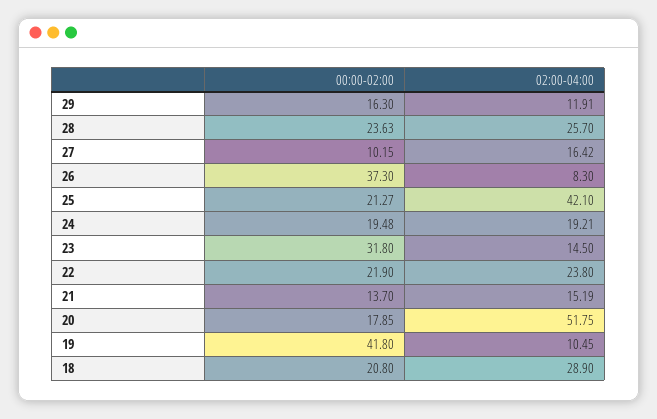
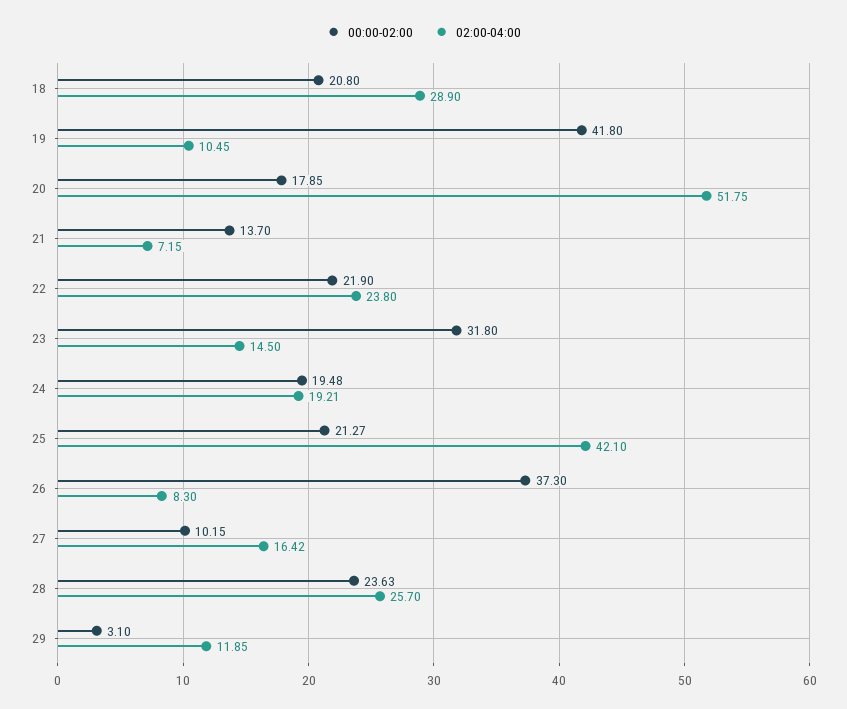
00:00-02:00, 29: 16.3 -> 3.1
02:00-04:00, 29: 11.91 -> 11.85
02:00-04:00, 21: 15.19 -> 7.15

